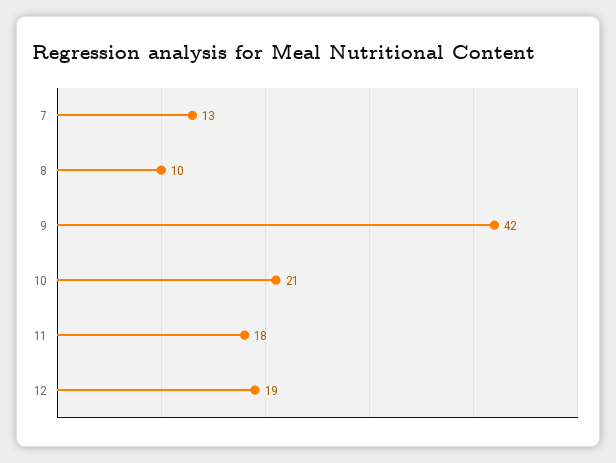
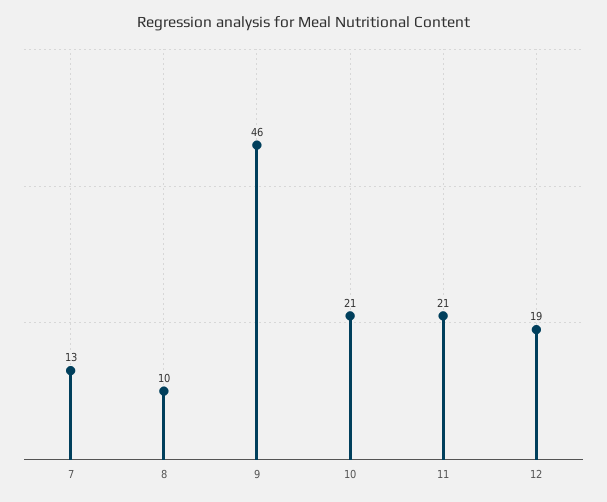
9: 42 -> 46
11: 18 -> 21

